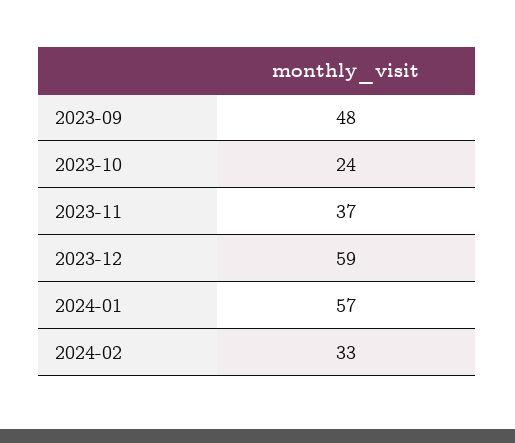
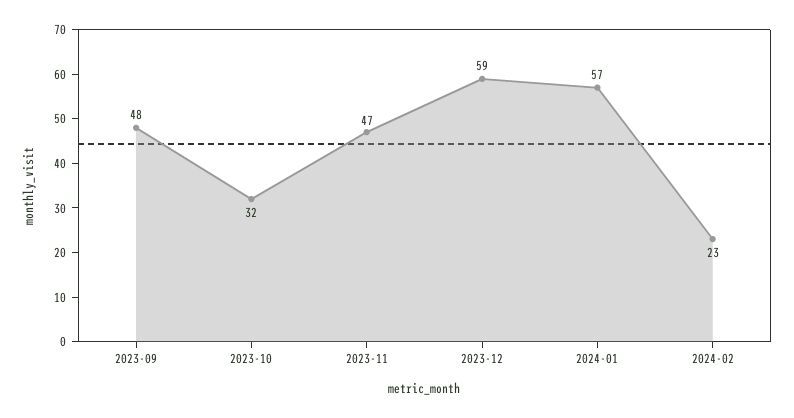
2023-10: 24 -> 32
2023-11: 37 -> 47
2024-02: 33 -> 23

